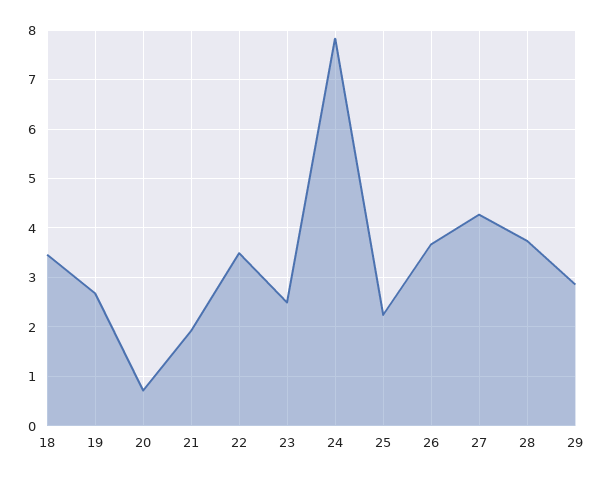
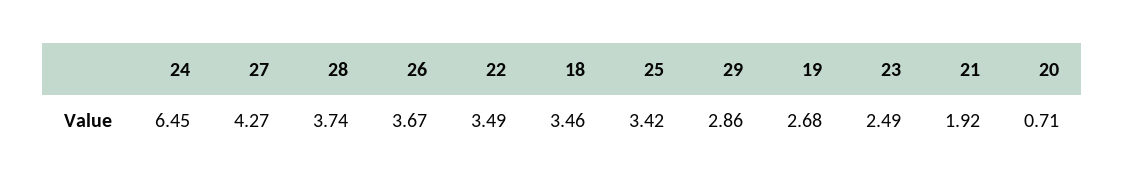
24: 7.8 -> 6.45
25: 2.2 -> 3.42

